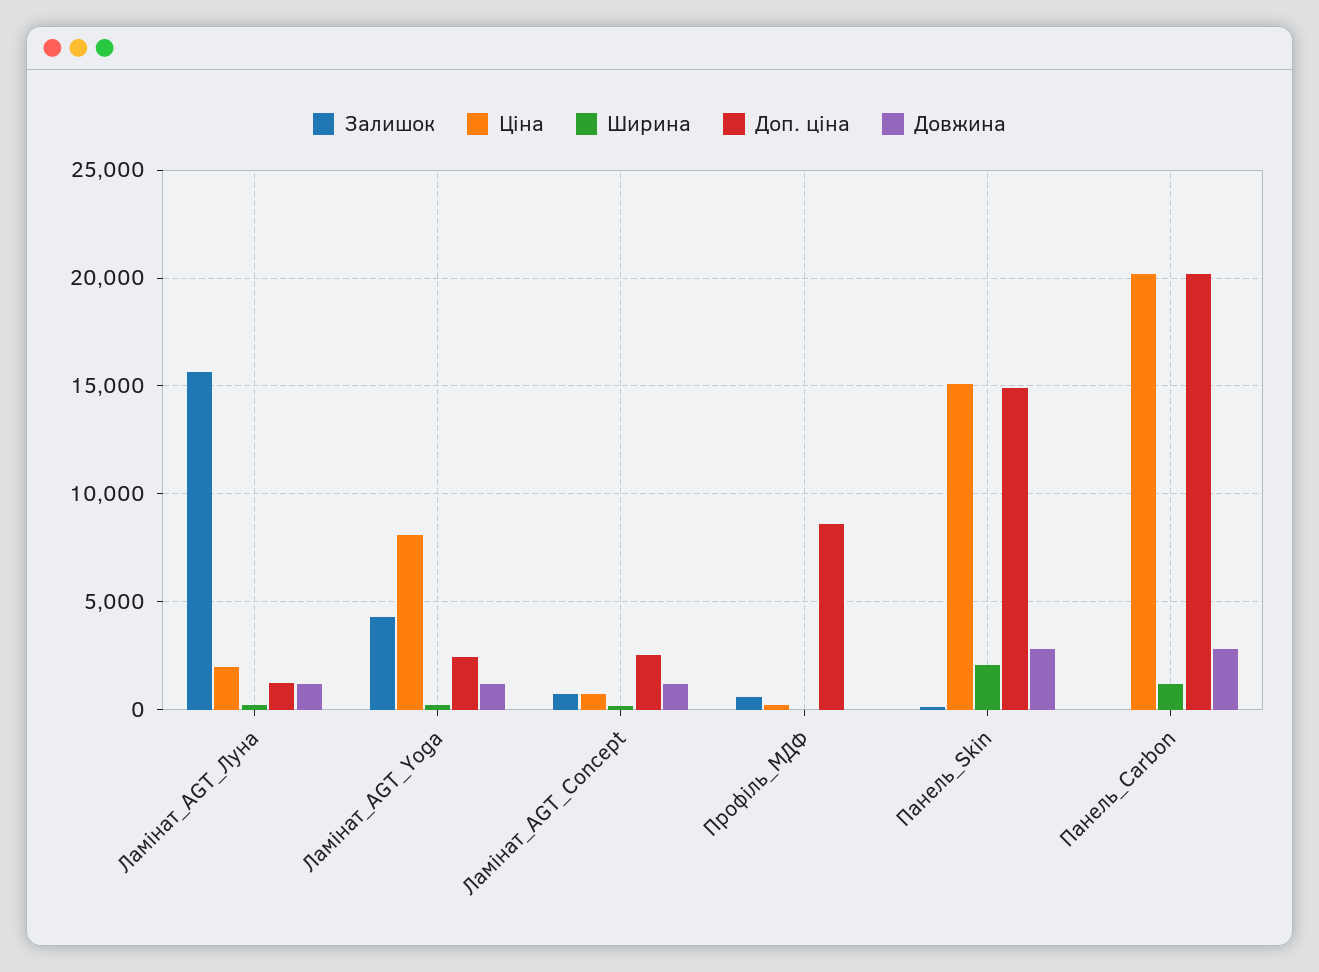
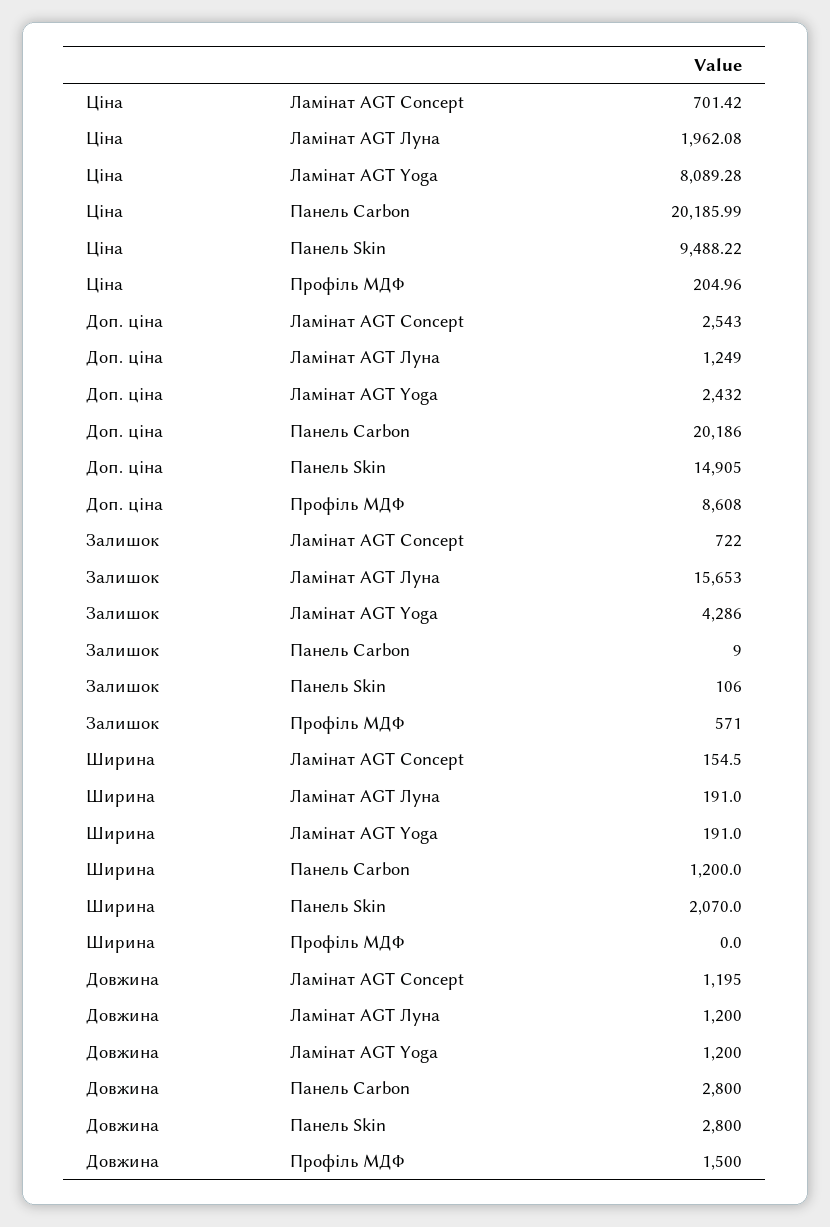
Довжина, Профіль_МДФ: 0 -> 1500
Ціна, Панель_Skin: 15000 -> 9488.22

